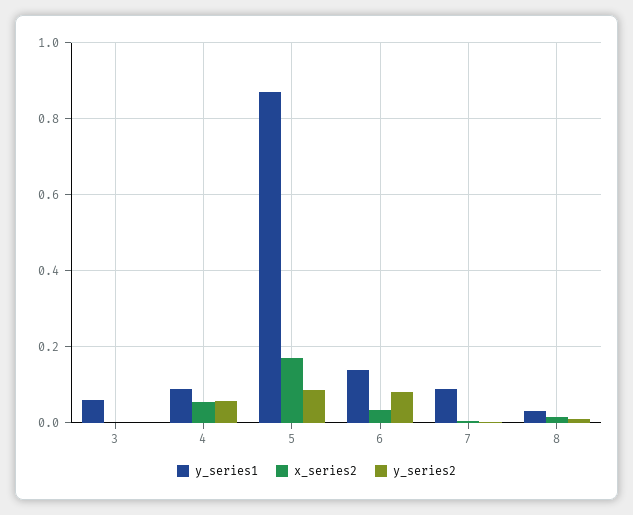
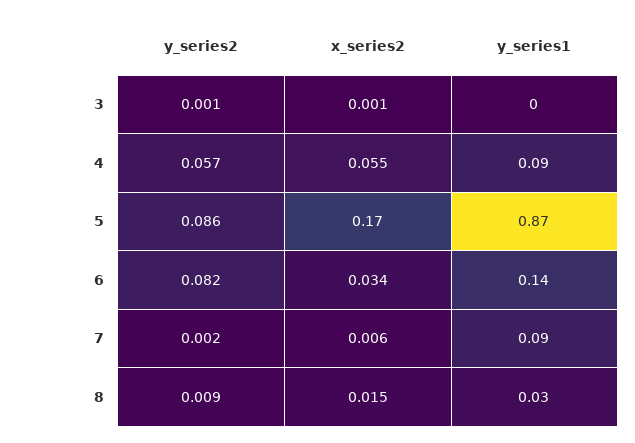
y_series1, 3: 0.06 -> 0

